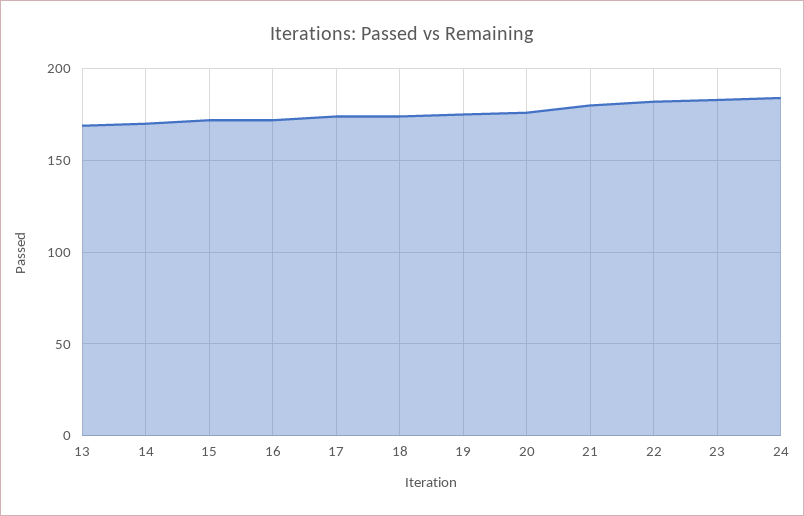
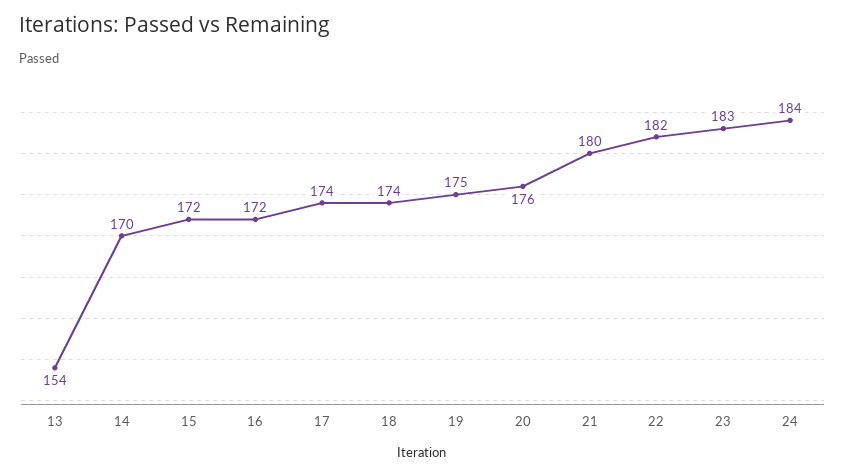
13: 170 -> 154

